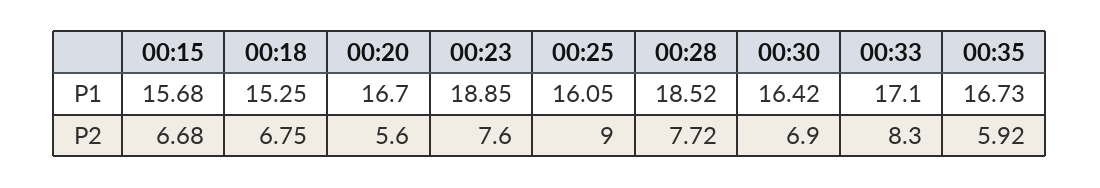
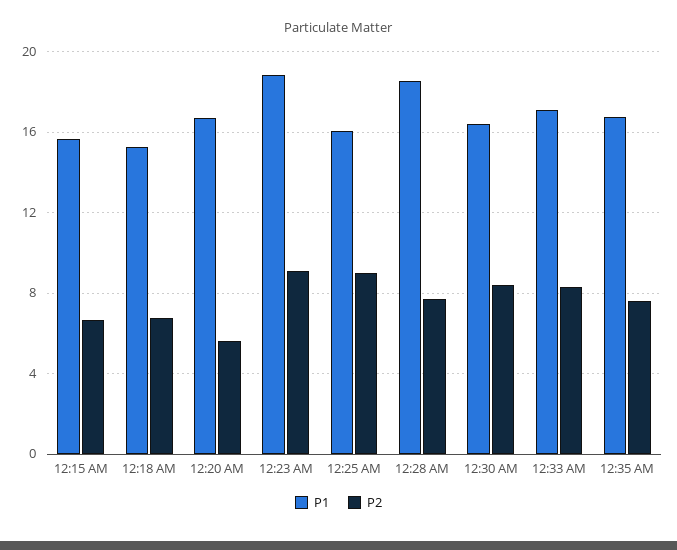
P2, 00:23: 7.6 -> 9
P2, 00:30: 6.9 -> 8.5
P2, 00:35: 5.92 -> 7.5

